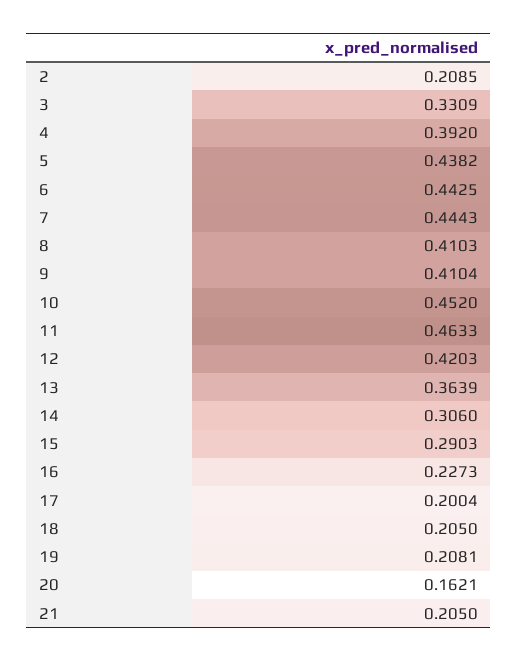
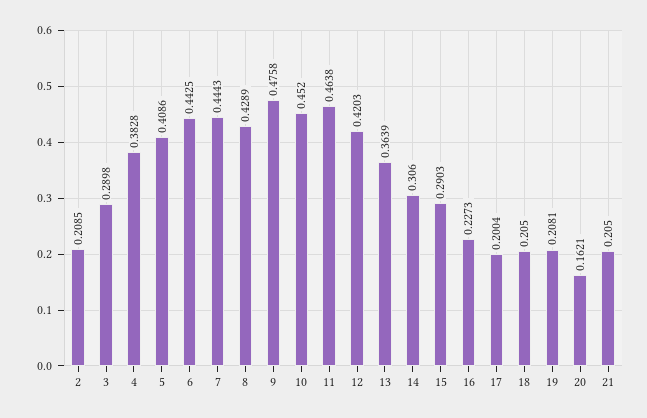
3: 0.3309 -> 0.2898
4: 0.392 -> 0.3828
5: 0.4382 -> 0.4086
8: 0.4103 -> 0.4289
9: 0.4104 -> 0.4758
11: 0.4633 -> 0.4638

